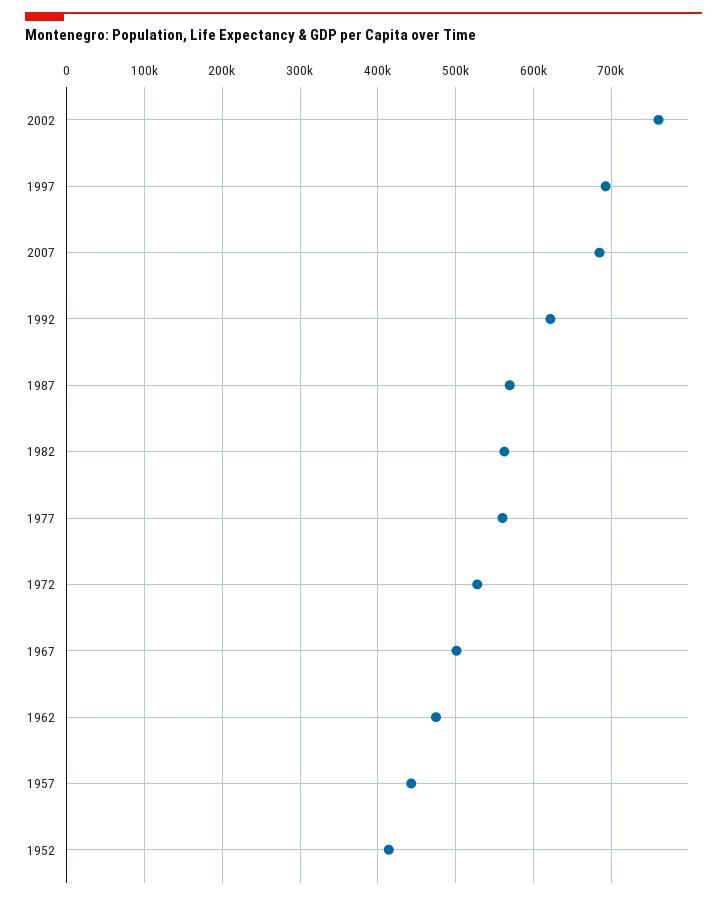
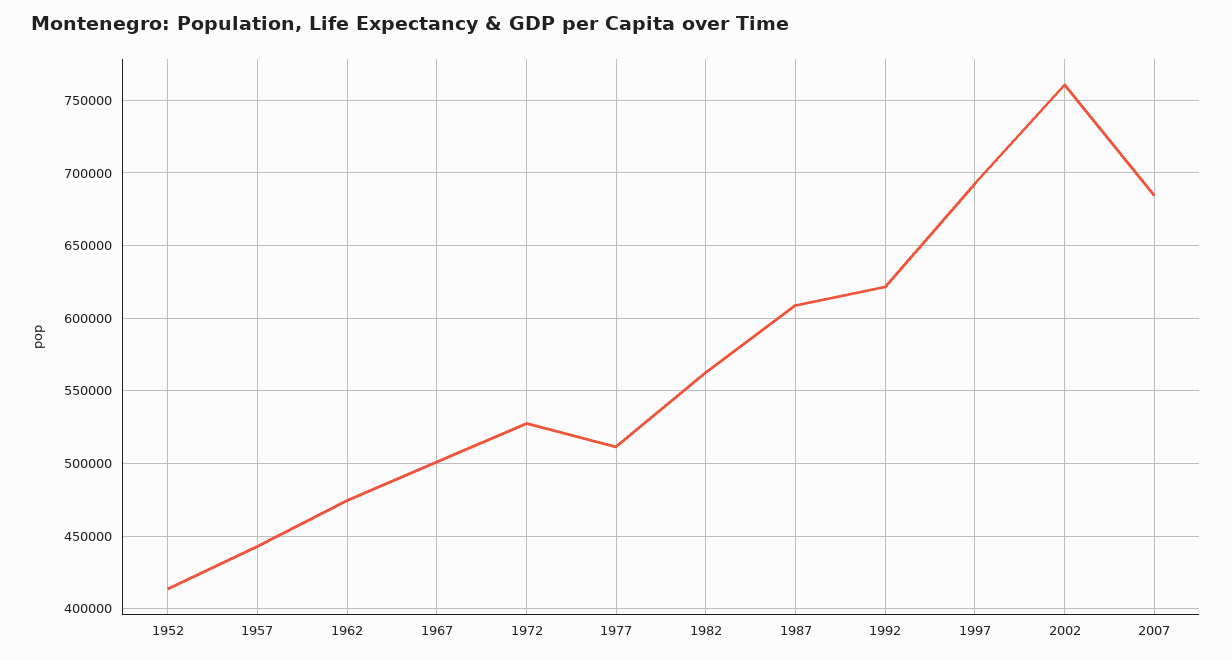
1987: 570000 -> 610000
1977: 560000 -> 510000

